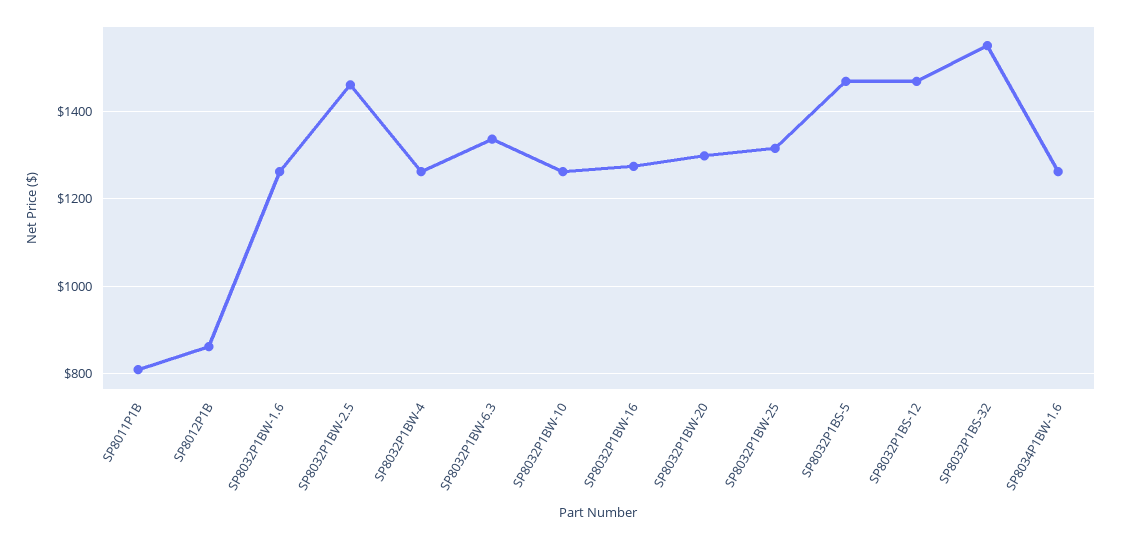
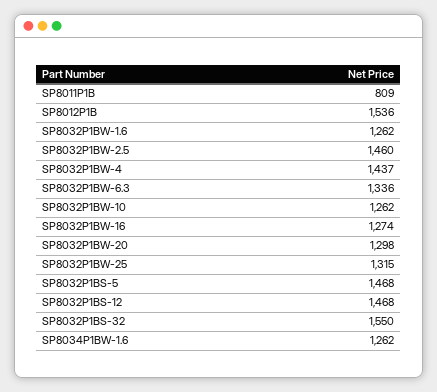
SP8012P1B: 860 -> 1536
SP8032P1BW-4: 1260 -> 1437

